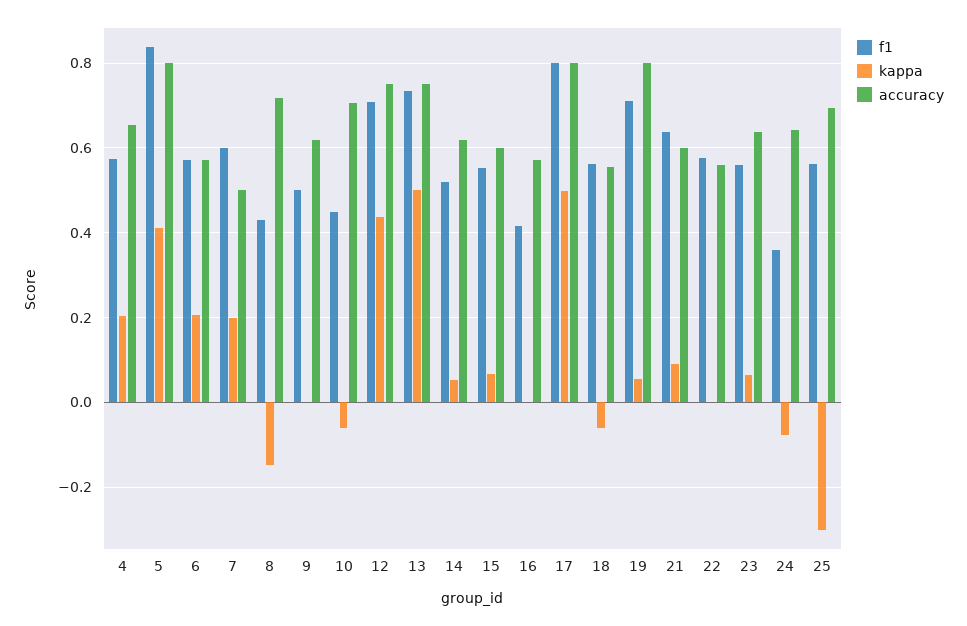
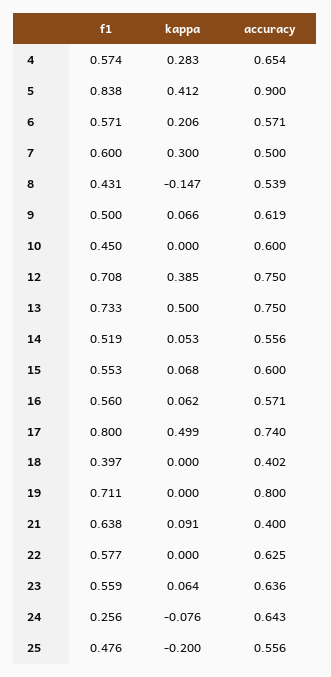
kappa, 4: 0.2 -> 0.283
accuracy, 5: 0.8 -> 0.9
kappa, 7: 0.2 -> 0.3
accuracy, 8: 0.72 -> 0.539
kappa, 9: 0 -> 0.066
kappa, 10: -0.06 -> 0
accuracy, 10: 0.7 -> 0.6
kappa, 12: 0.44 -> 0.385
accuracy, 14: 0.62 -> 0.556
f1, 16: 0.42 -> 0.56
kappa, 16: 0 -> 0.062
accuracy, 17: 0.8 -> 0.74
f1, 18: 0.56 -> 0.397
kappa, 18: -0.06 -> 0
accuracy, 18: 0.56 -> 0.402
kappa, 19: 0.06 -> 0
accuracy, 21: 0.6 -> 0.4
accuracy, 22: 0.56 -> 0.625
f1, 24: 0.36 -> 0.256
f1, 25: 0.56 -> 0.476
kappa, 25: -0.3 -> -0.2
accuracy, 25: 0.7 -> 0.556

